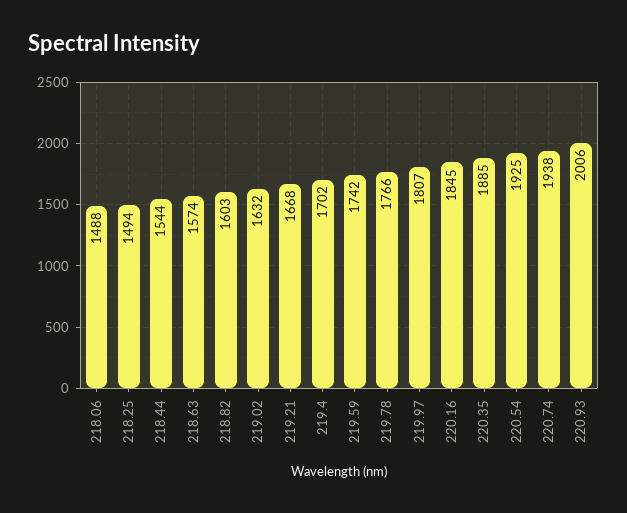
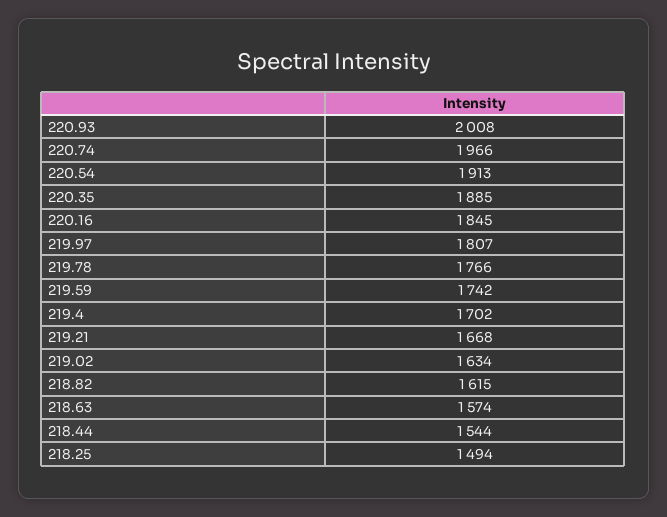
218.06: 1488 -> none
218.82: 1603 -> 1615
219.02: 1632 -> 1634
220.54: 1925 -> 1913
220.74: 1938 -> 1966
220.93: 2006 -> 2008

